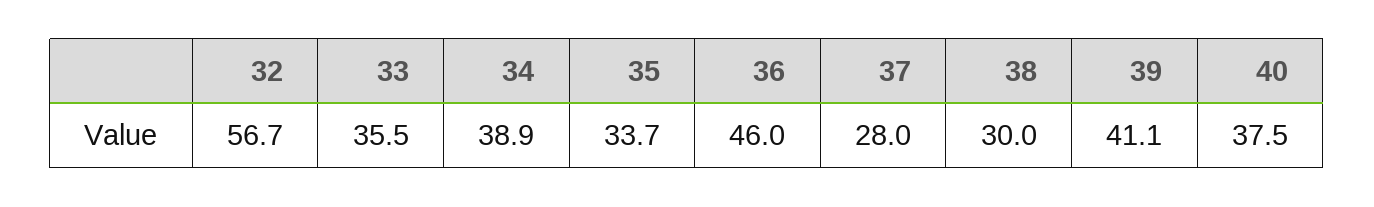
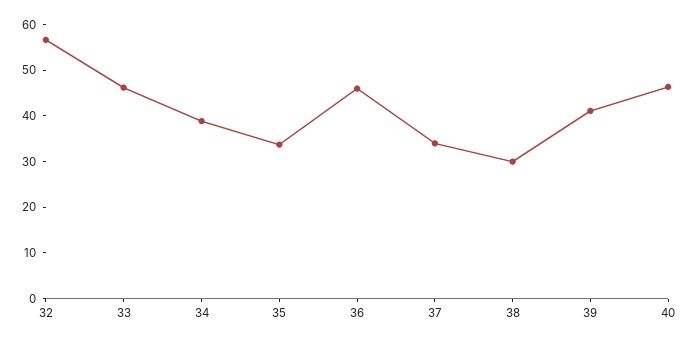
33: 35.5 -> 46
37: 28 -> 34
40: 37.5 -> 46

